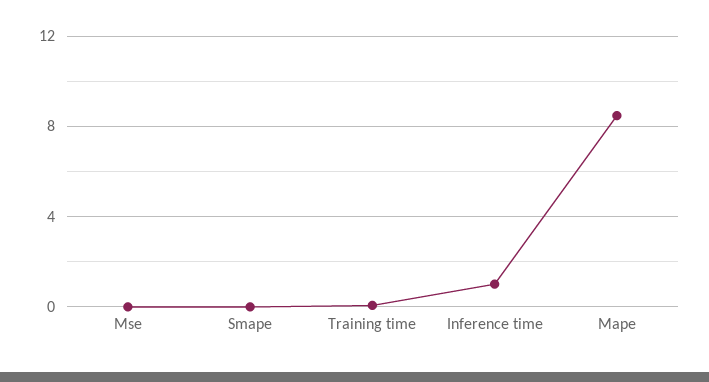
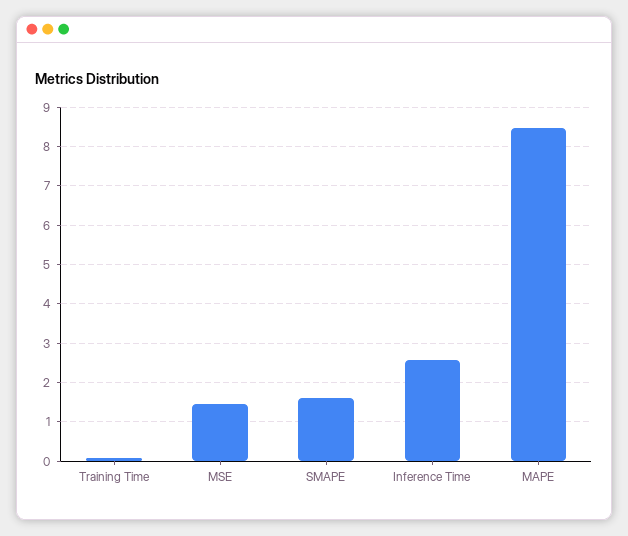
Mse: 0 -> 1.4
Smape: 0 -> 1.6
Inference time: 1 -> 2.6

